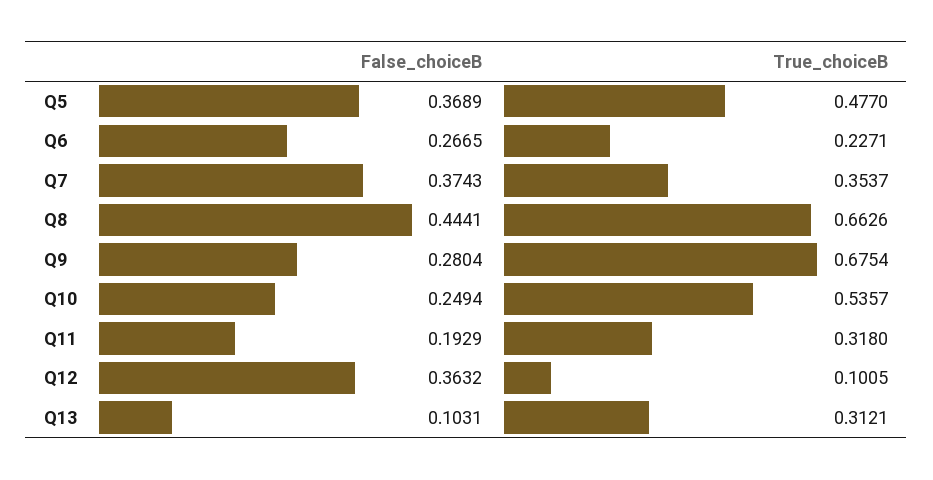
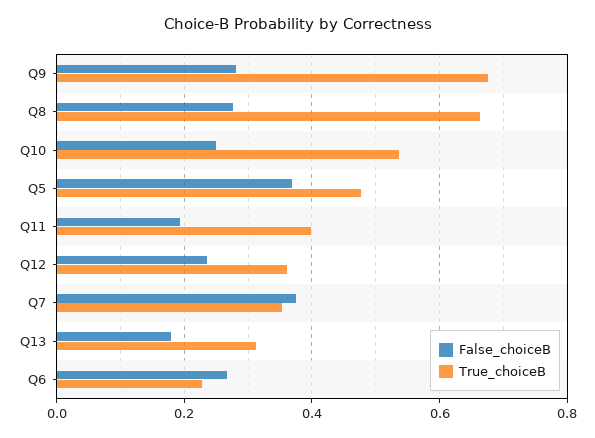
False_choiceB, Q8: 0.4441 -> 0.28
True_choiceB, Q11: 0.318 -> 0.4
False_choiceB, Q12: 0.3632 -> 0.24
True_choiceB, Q12: 0.1005 -> 0.36
False_choiceB, Q13: 0.1031 -> 0.18

